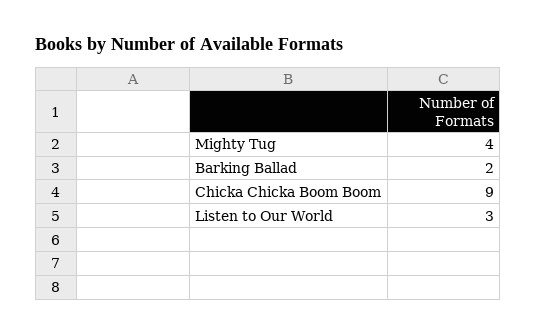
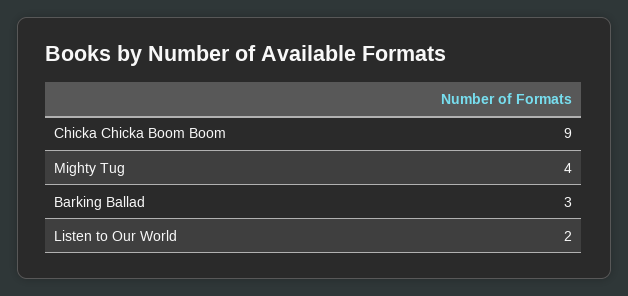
Barking Ballad: 2 -> 3
Listen to Our World: 3 -> 2

